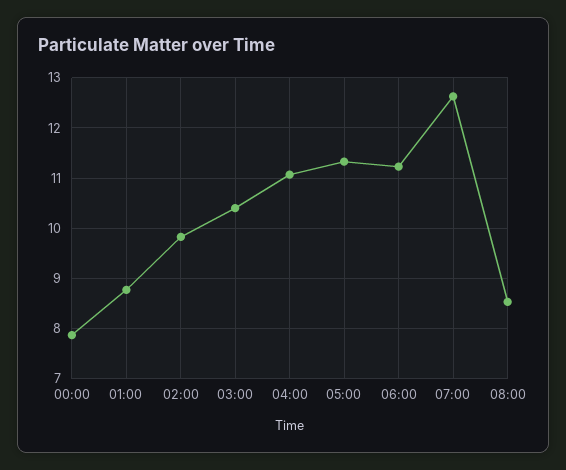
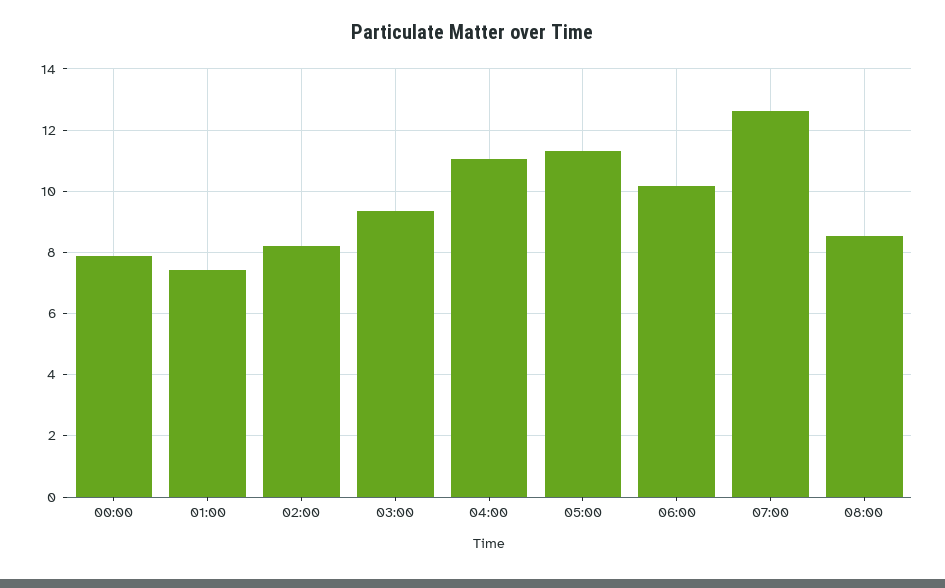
01:00: 8.8 -> 7.4
02:00: 9.8 -> 8.2
03:00: 10.4 -> 9.4
06:00: 11.2 -> 10.2

